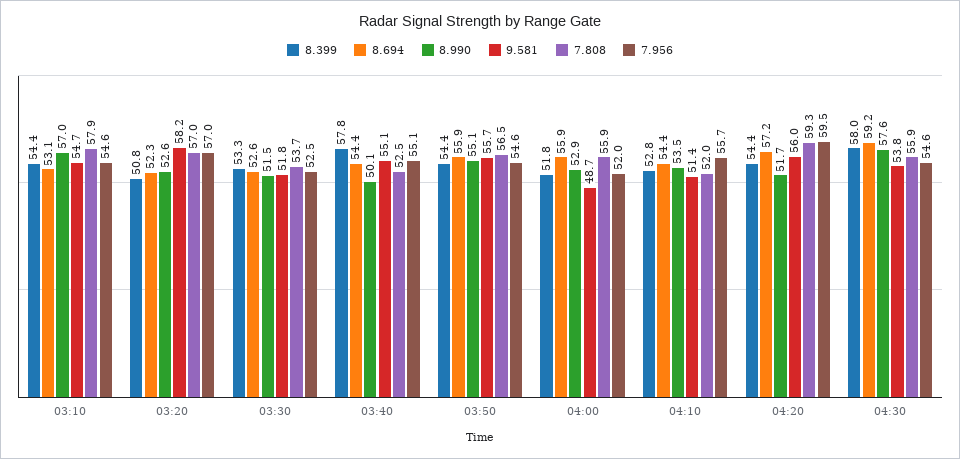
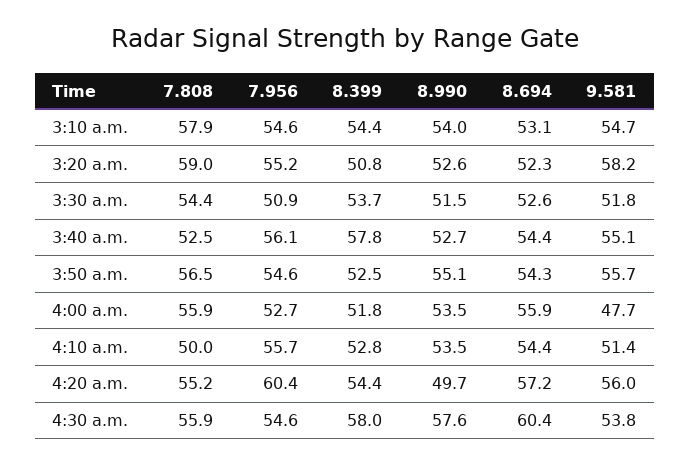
8.990, 03:10: 57 -> 54
7.808, 03:20: 57 -> 59
7.956, 03:20: 57 -> 55.2
8.399, 03:30: 53.3 -> 53.7
7.808, 03:30: 53.7 -> 54.4
7.956, 03:30: 52.5 -> 50.9
8.990, 03:40: 50.1 -> 52.7
7.956, 03:40: 55.1 -> 56.1
8.399, 03:50: 54.4 -> 52.5
8.694, 03:50: 55.9 -> 54.3
8.990, 04:00: 52.9 -> 53.5
9.581, 04:00: 48.7 -> 47.7
7.956, 04:00: 52 -> 52.7
7.808, 04:10: 52 -> 50
8.990, 04:20: 51.7 -> 49.7
7.808, 04:20: 59.3 -> 55.2
7.956, 04:20: 59.5 -> 60.4
8.694, 04:30: 59.2 -> 60.4

